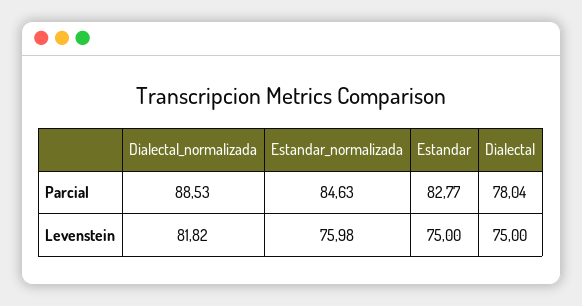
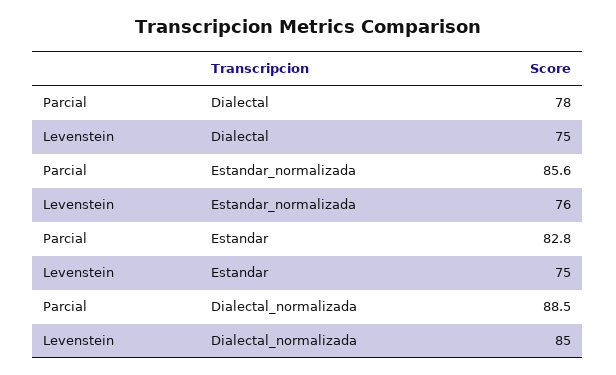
Estandar_normalizada, Parcial: 84.63 -> 85.6
Dialectal_normalizada, Levenstein: 81.82 -> 85

